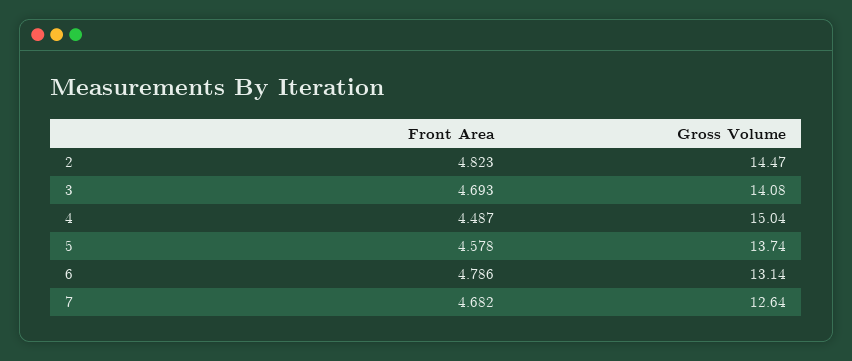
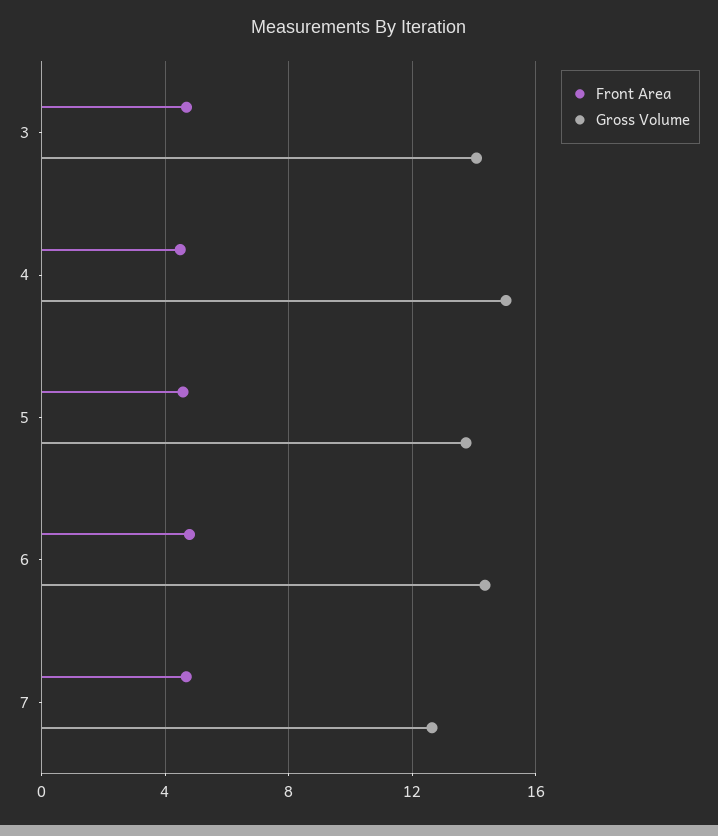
Front Area, 2: 4.823 -> none
Gross Volume, 2: 14.47 -> none
Gross Volume, 6: 13.14 -> 14.5

